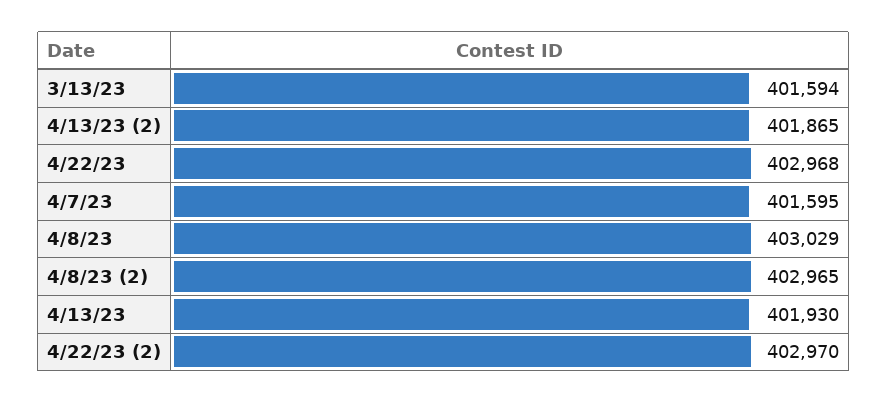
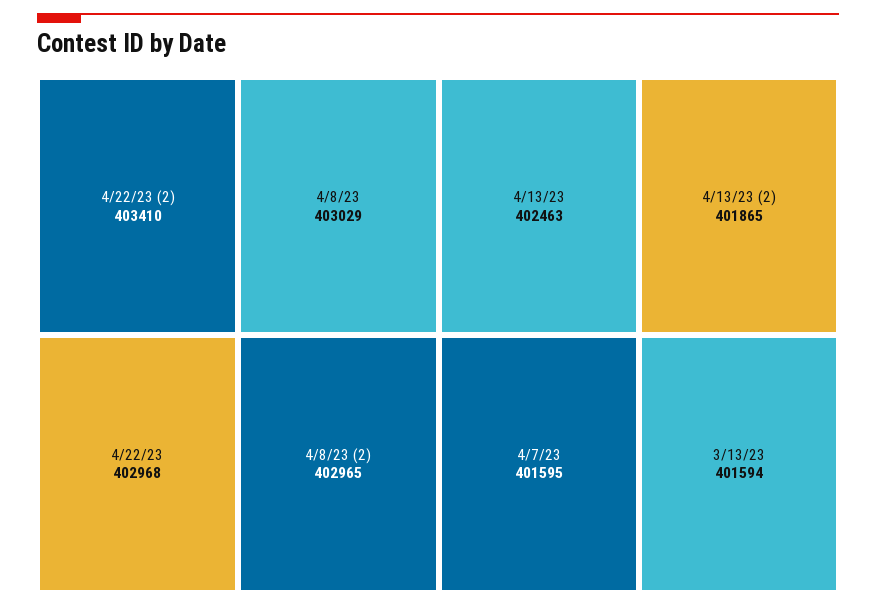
4/13/23: 401930 -> 402463
4/22/23 (2): 402970 -> 403410

